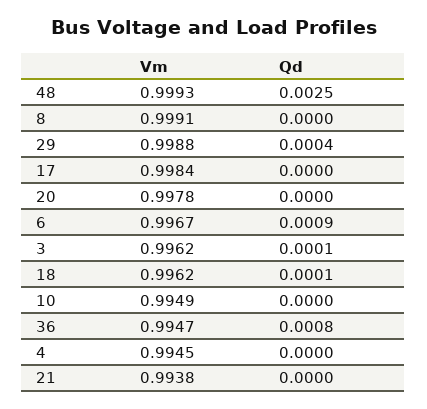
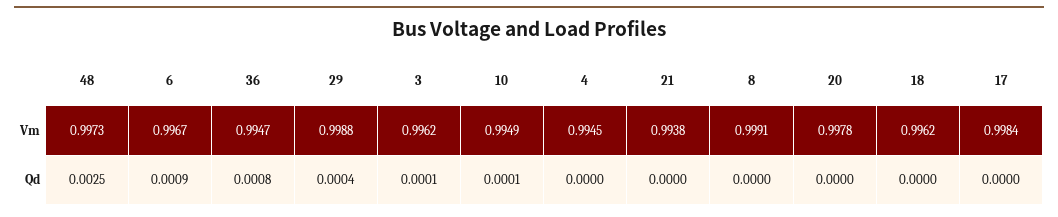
Vm, 48: 0.9993 -> 0.9973
Qd, 18: 0.0001 -> 0
Qd, 10: 0 -> 0.0001

